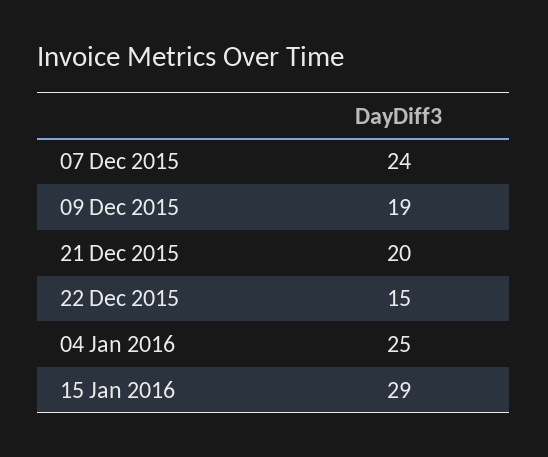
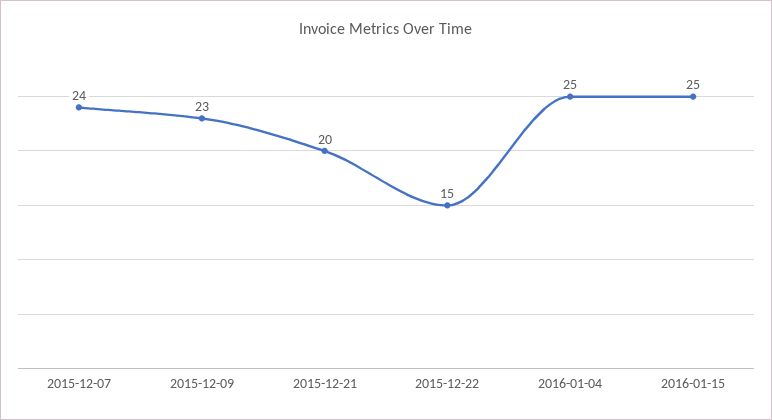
09 Dec 2015: 19 -> 23
15 Jan 2016: 29 -> 25

